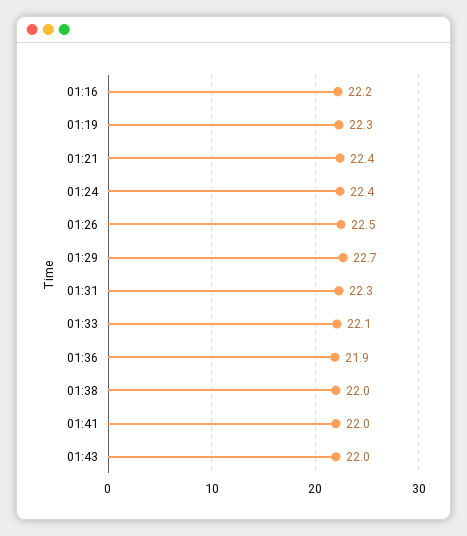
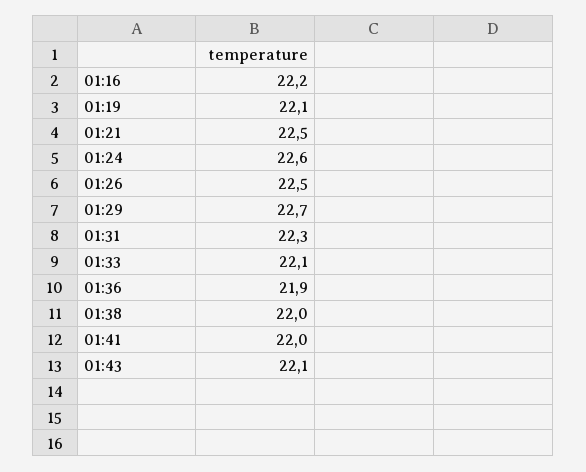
01:19: 22.3 -> 22.1
01:21: 22.4 -> 22.5
01:24: 22.4 -> 22.6
01:43: 22 -> 22.1

